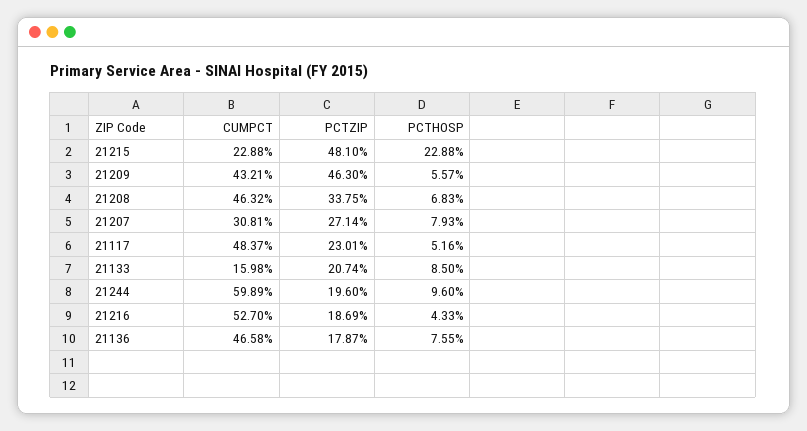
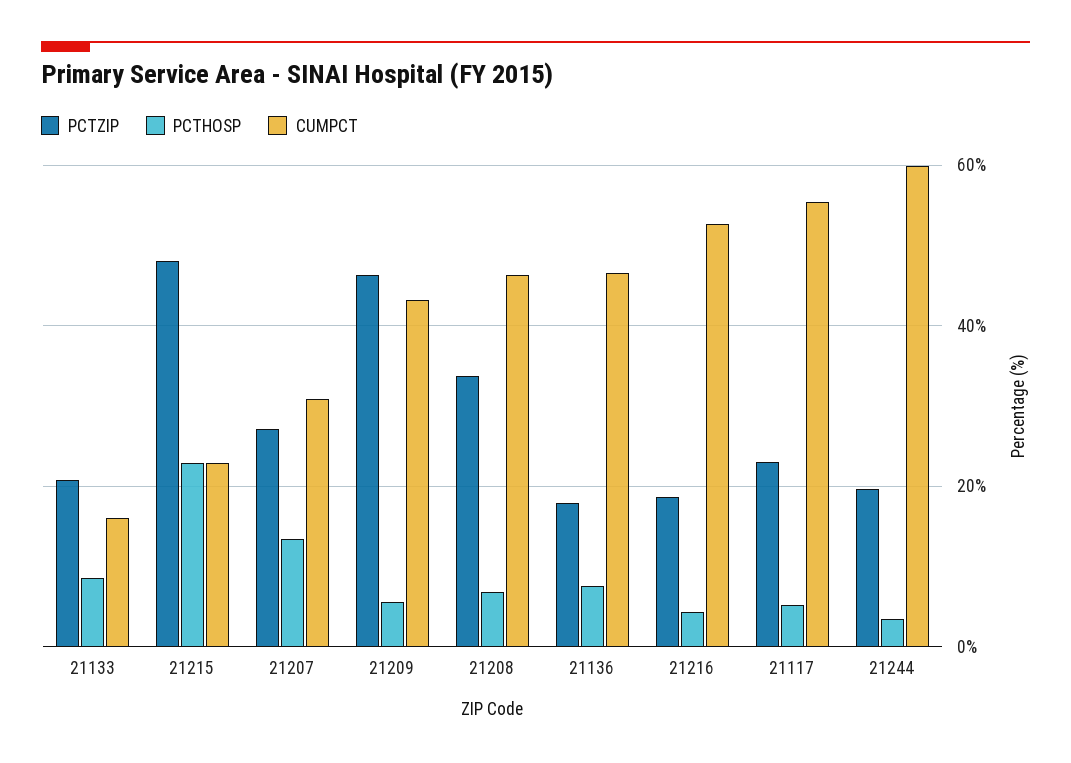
PCTHOSP, 21207: 7.93 -> 14
CUMPCT, 21117: 48.37 -> 56
PCTHOSP, 21244: 9.6 -> 4

